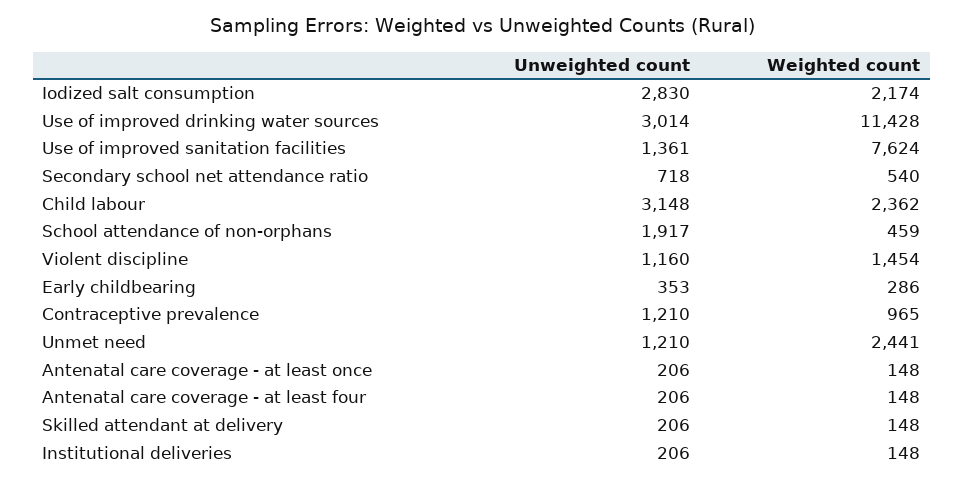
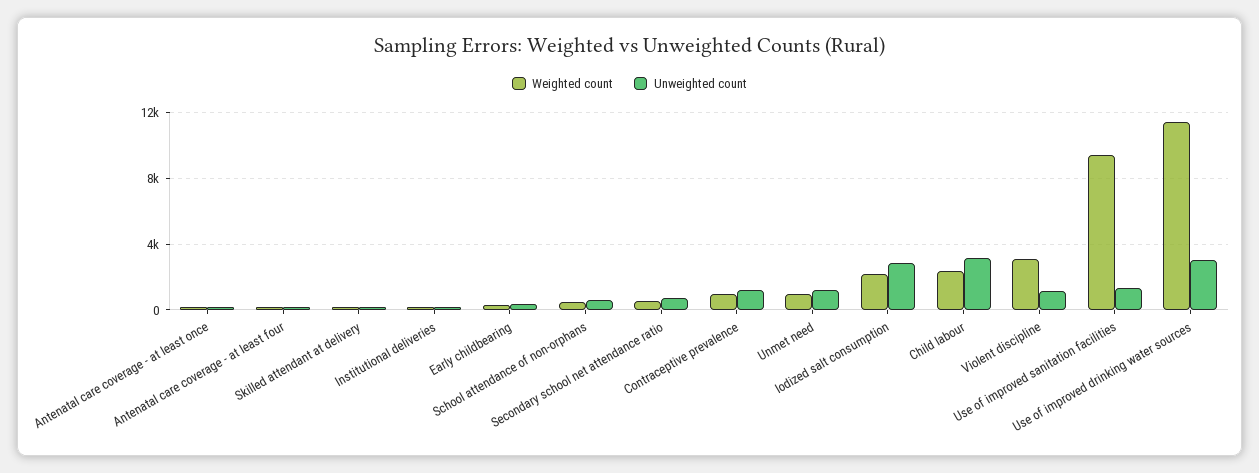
Weighted count, Use of improved sanitation facilities: 7624 -> 9500
Unweighted count, School attendance of non-orphans: 1917 -> 500
Weighted count, Violent discipline: 1454 -> 3000
Weighted count, Unmet need: 2441 -> 1000

